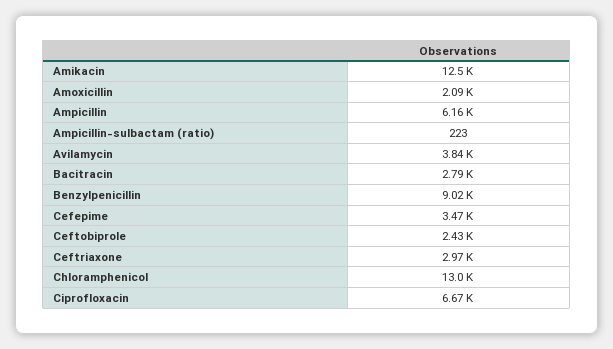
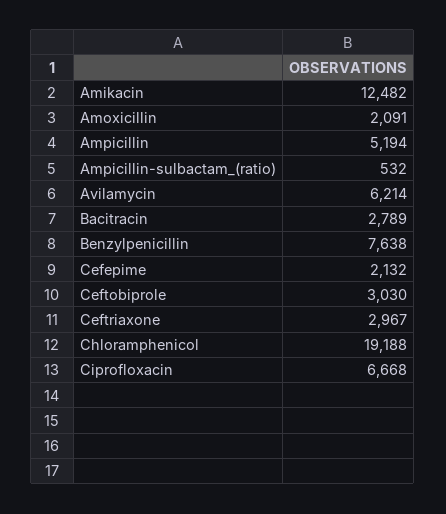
Ampicillin: 6160 -> 5194
Ampicillin-sulbactam (ratio): 223 -> 532
Avilamycin: 3840 -> 6214
Benzylpenicillin: 9020 -> 7638
Cefepime: 3470 -> 2132
Ceftobiprole: 2430 -> 3030
Chloramphenicol: 13000 -> 19188

